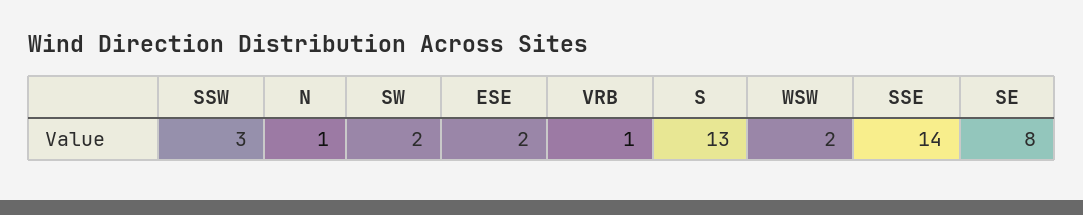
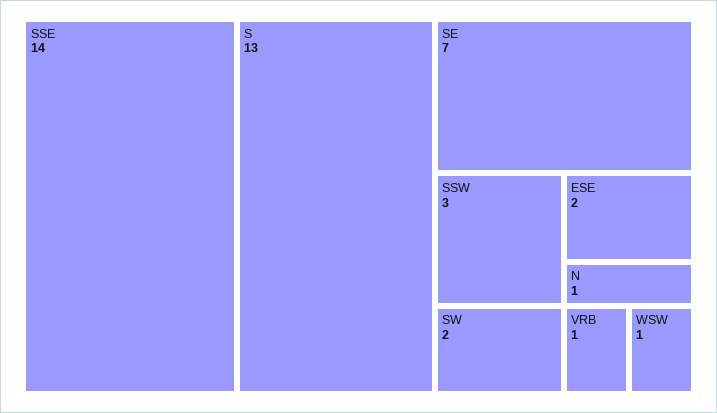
WSW: 2 -> 1
SE: 8 -> 7

